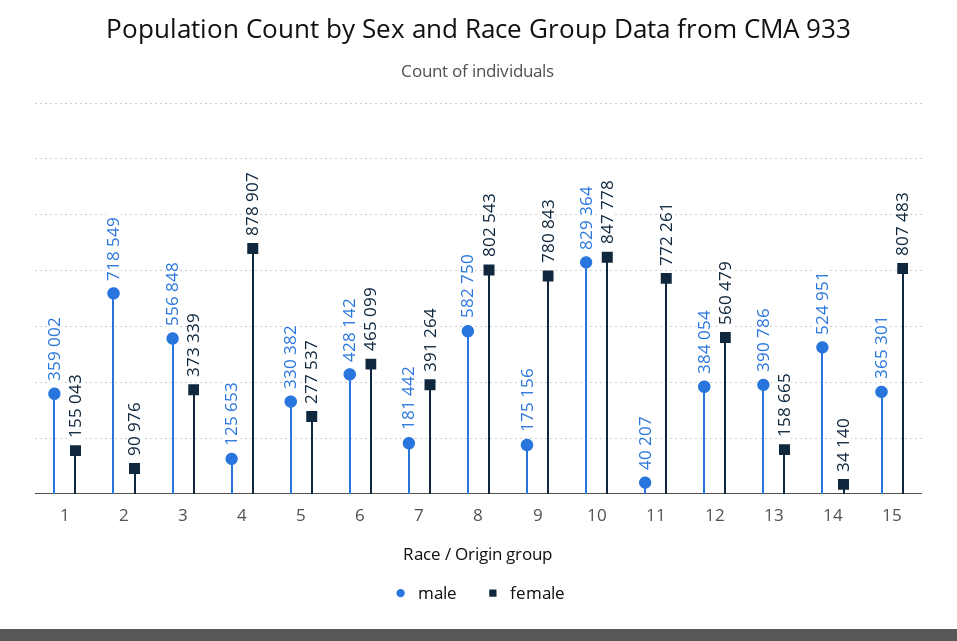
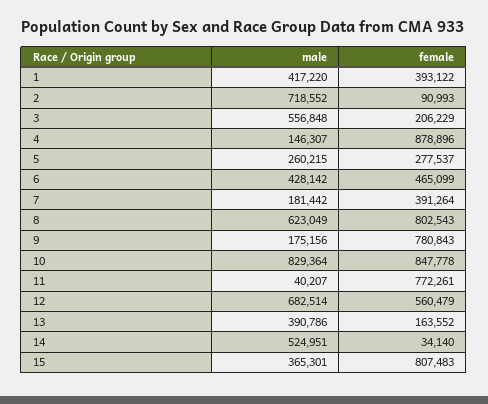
male, 1: 359002 -> 417220
female, 1: 155043 -> 393122
male, 2: 718549 -> 718552
female, 2: 90976 -> 90993
female, 3: 373339 -> 206229
male, 4: 125653 -> 146307
female, 4: 878907 -> 878896
male, 5: 330382 -> 260215
male, 8: 582750 -> 623049
male, 12: 384054 -> 682514
female, 13: 158665 -> 163552

